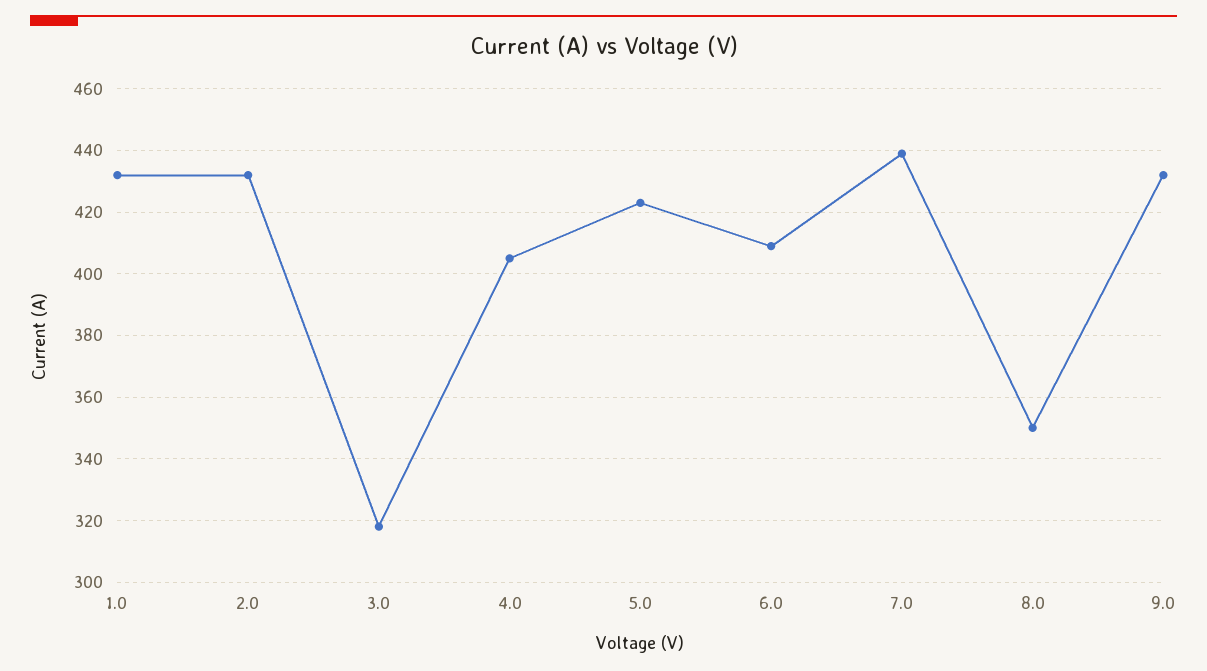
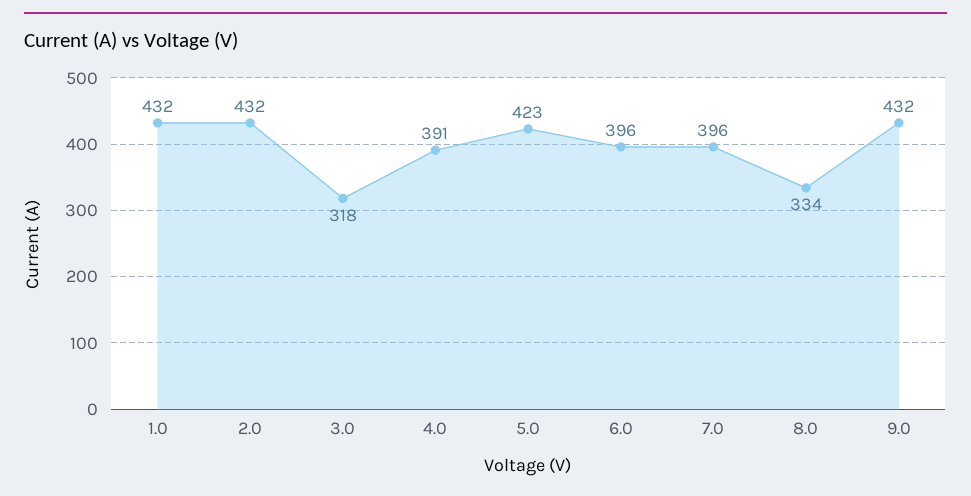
4.0: 405 -> 391
6.0: 410 -> 396
7.0: 440 -> 396
8.0: 350 -> 334

